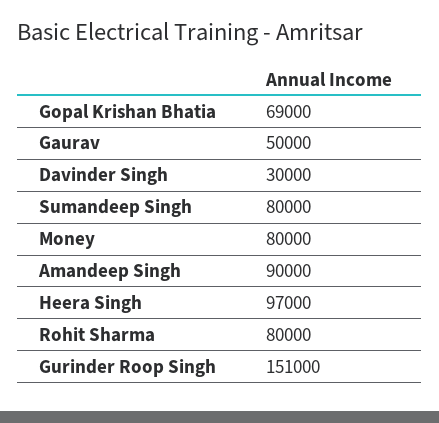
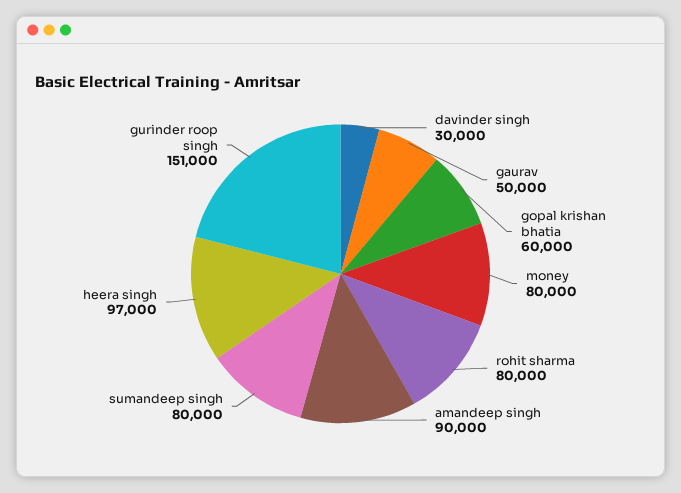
Gopal Krishan Bhatia: 69000 -> 60000

